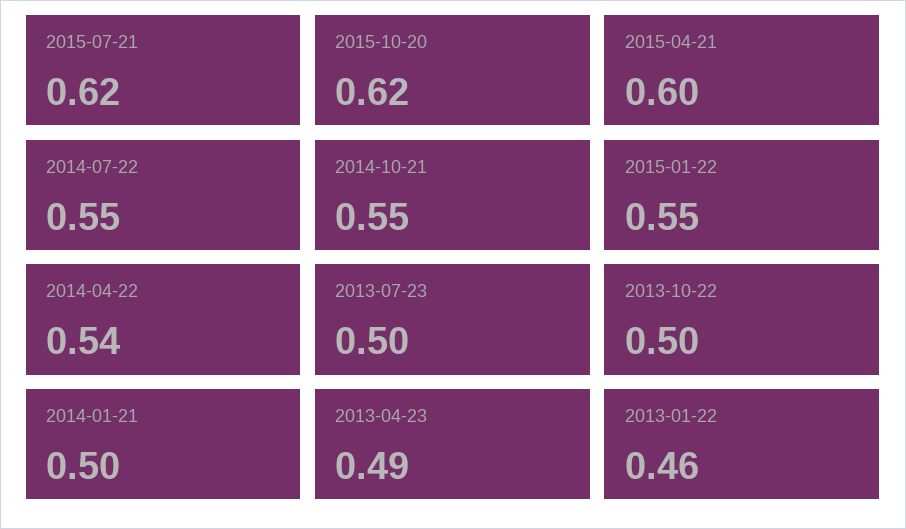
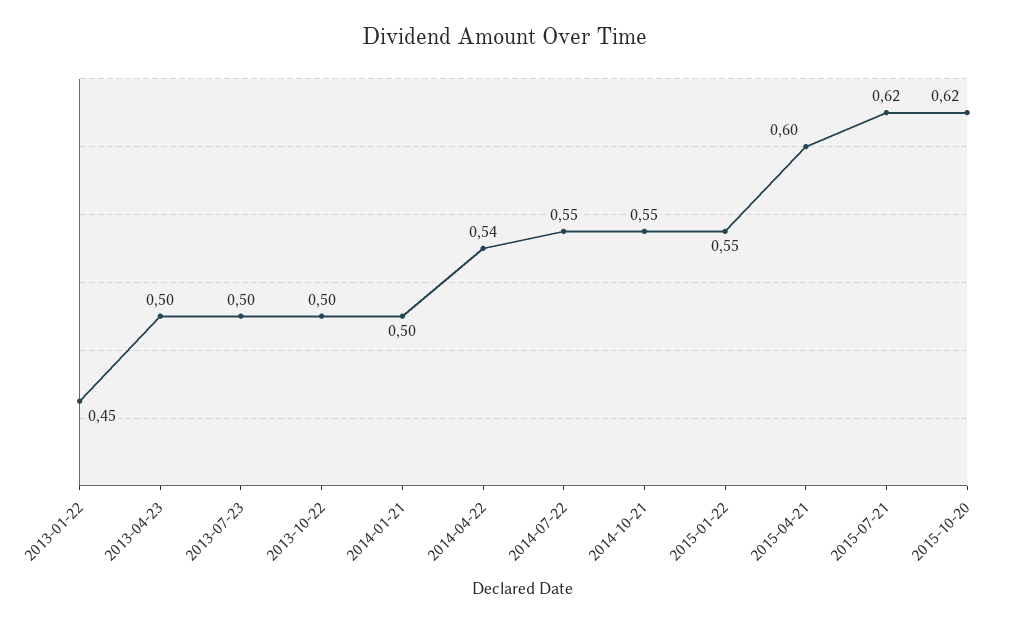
2013-04-23: 0.49 -> 0.5
2013-01-22: 0.46 -> 0.45

